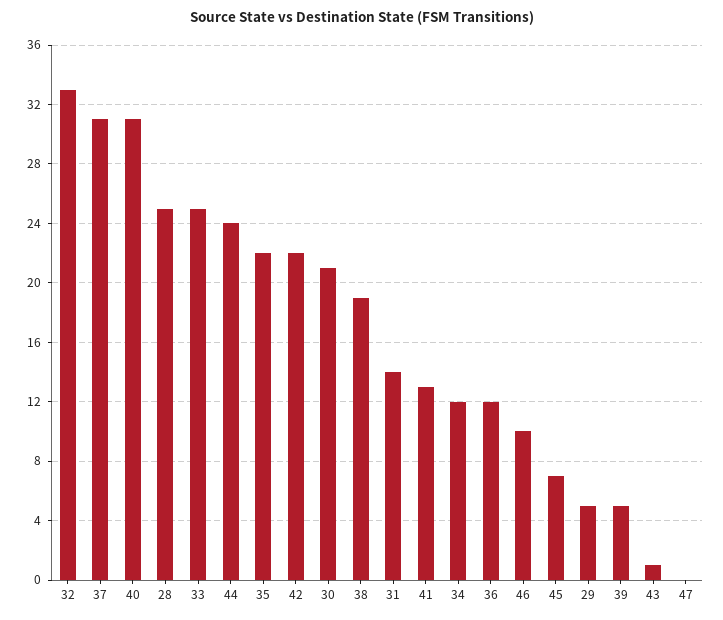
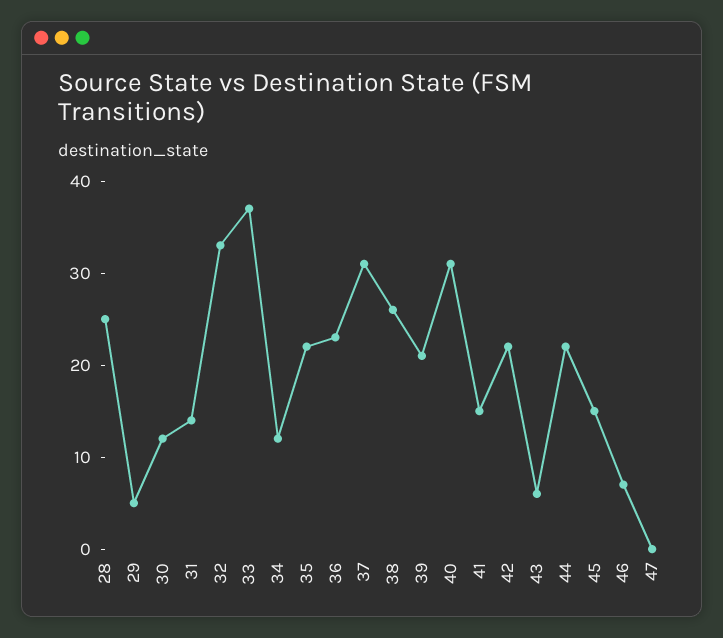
33: 25 -> 37
44: 24 -> 22
30: 21 -> 12
38: 19 -> 26
41: 13 -> 15
36: 12 -> 23
46: 10 -> 7
45: 7 -> 15
39: 5 -> 21
43: 1 -> 6

